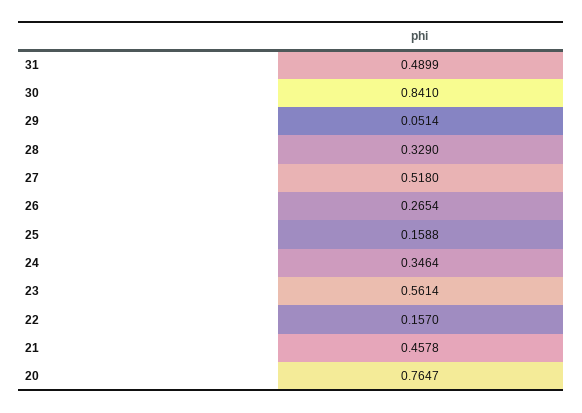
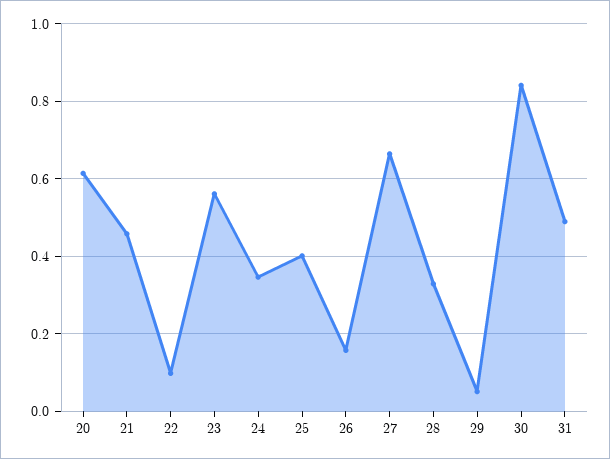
27: 0.518 -> 0.66
26: 0.2654 -> 0.16
25: 0.1588 -> 0.4
22: 0.157 -> 0.1
20: 0.7647 -> 0.62

